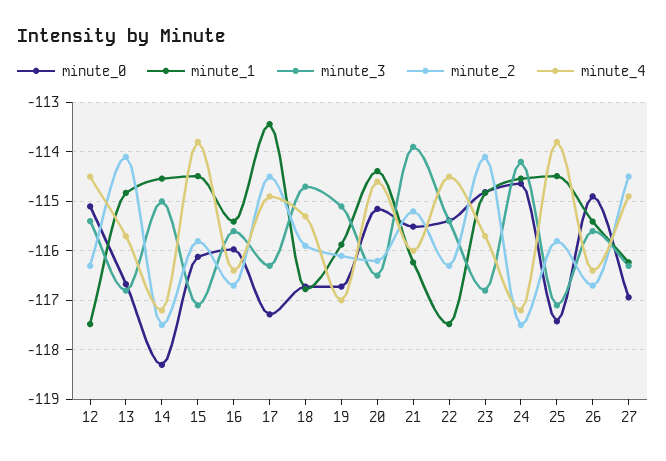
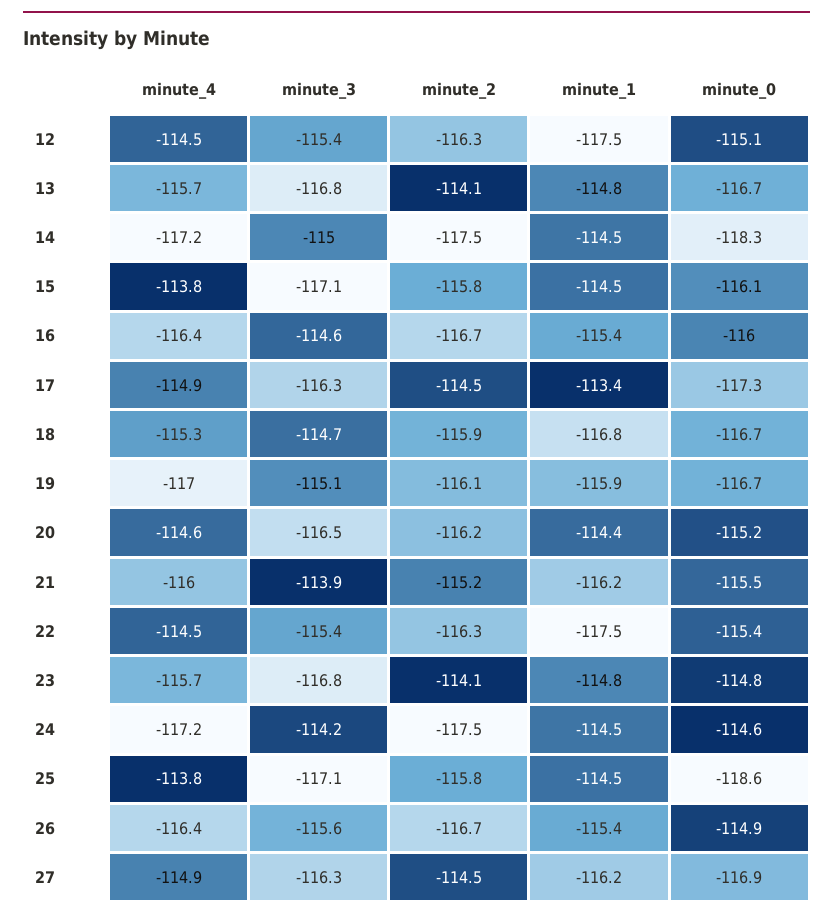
minute_3, 16: -115.6 -> -114.6
minute_0, 25: -117.4 -> -118.6

